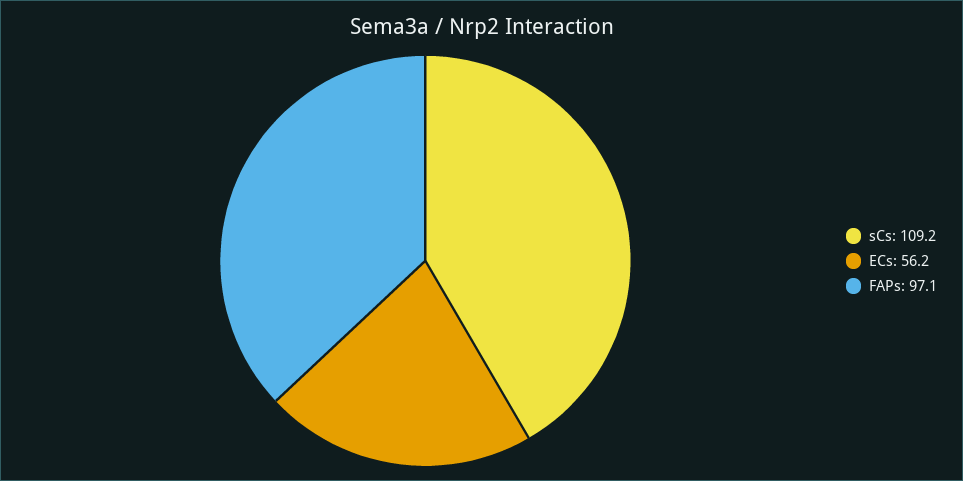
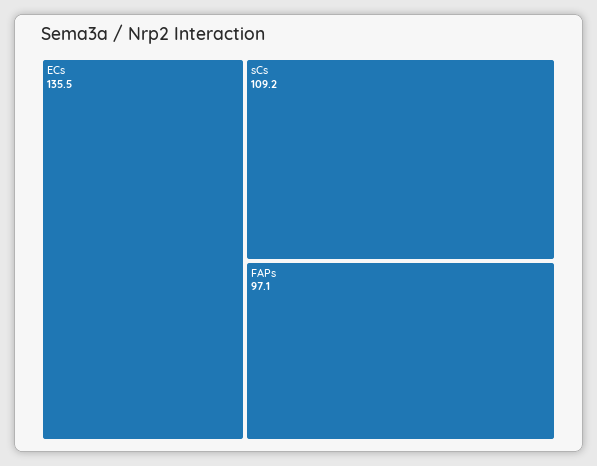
ECs: 56.2 -> 135.5

